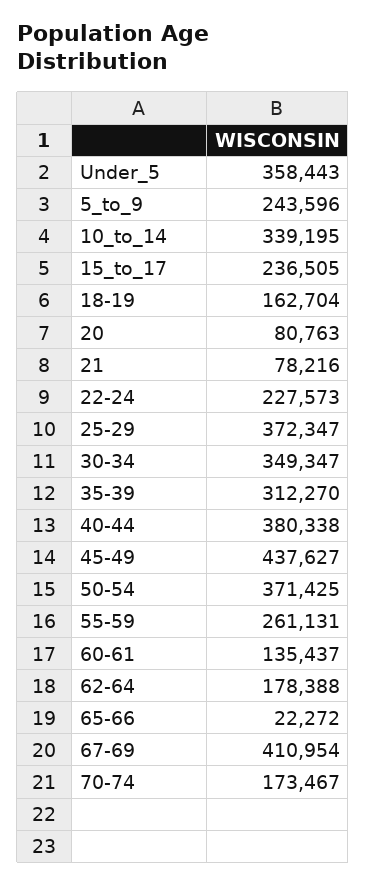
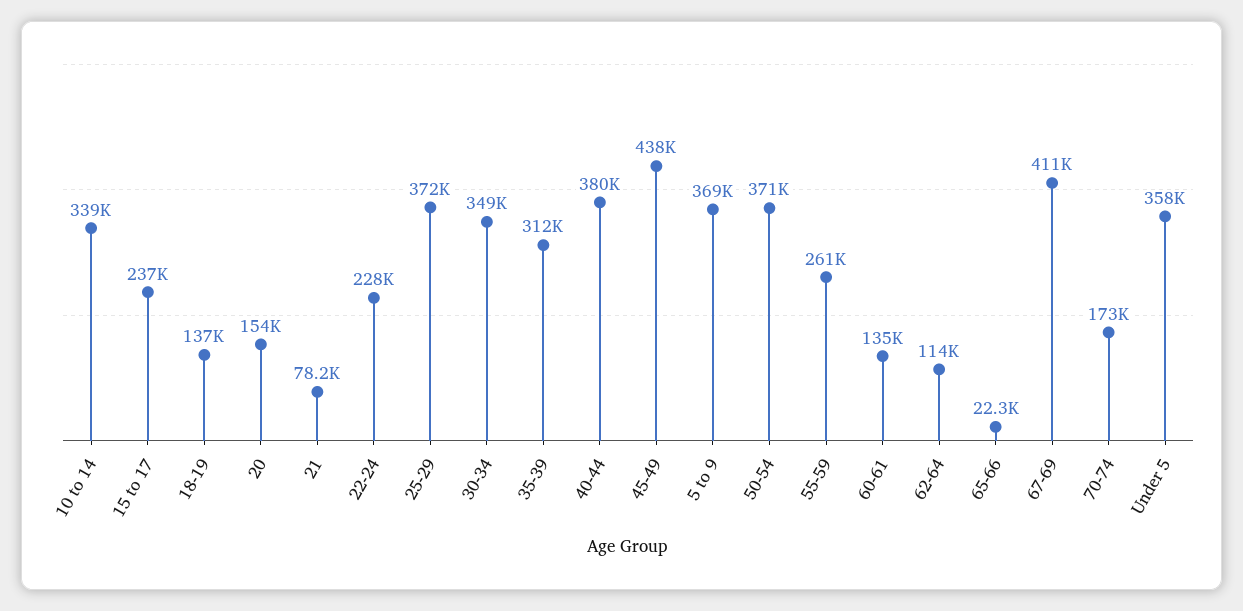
5_to_9: 243596 -> 369000
18-19: 162704 -> 137000
20: 80763 -> 154000
62-64: 178388 -> 114000

